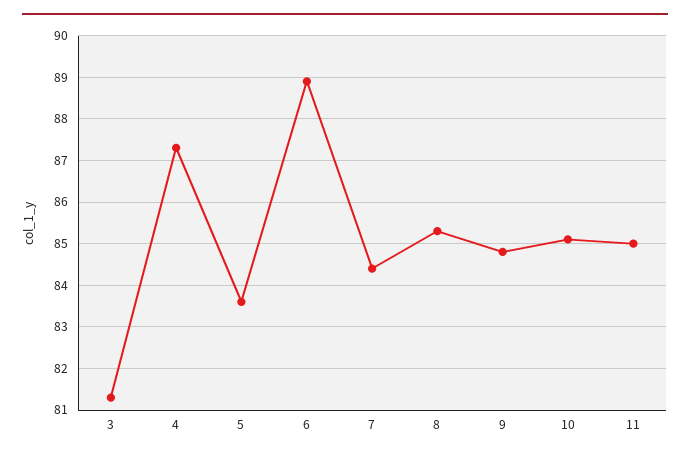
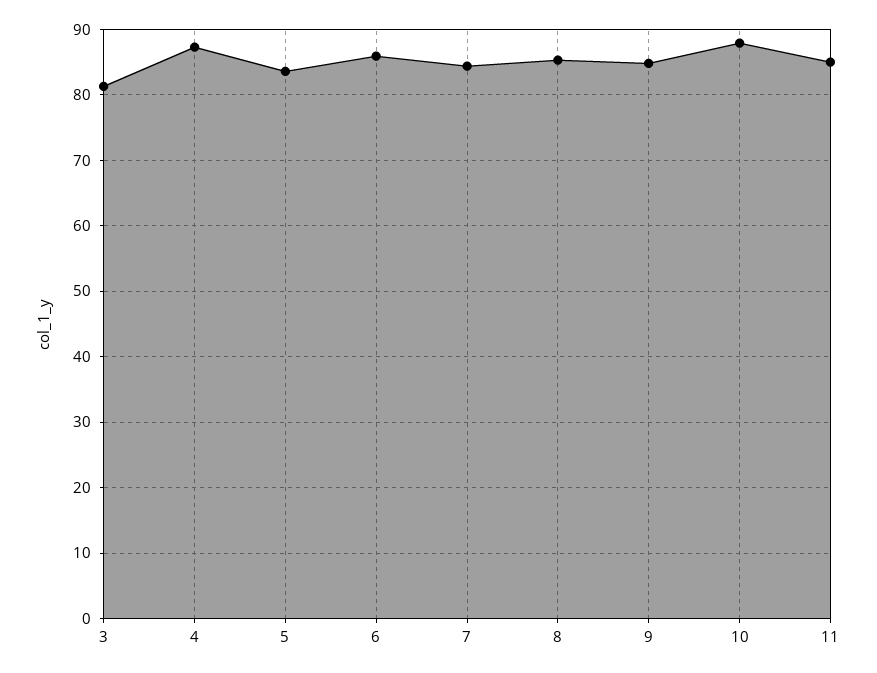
6: 89 -> 86
10: 85 -> 88

